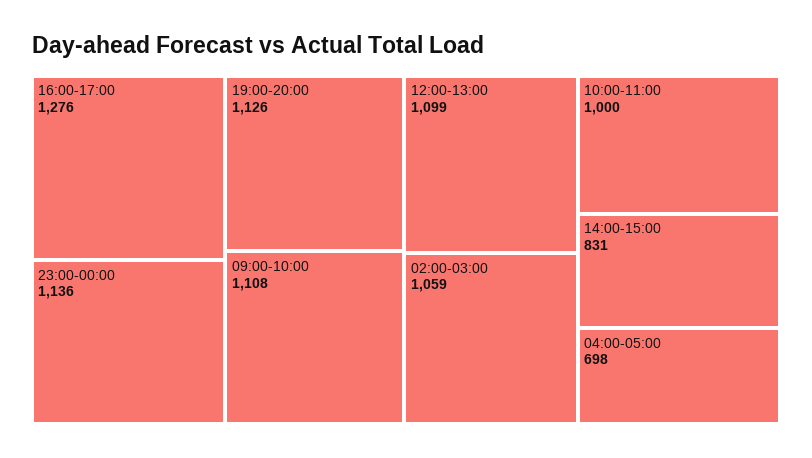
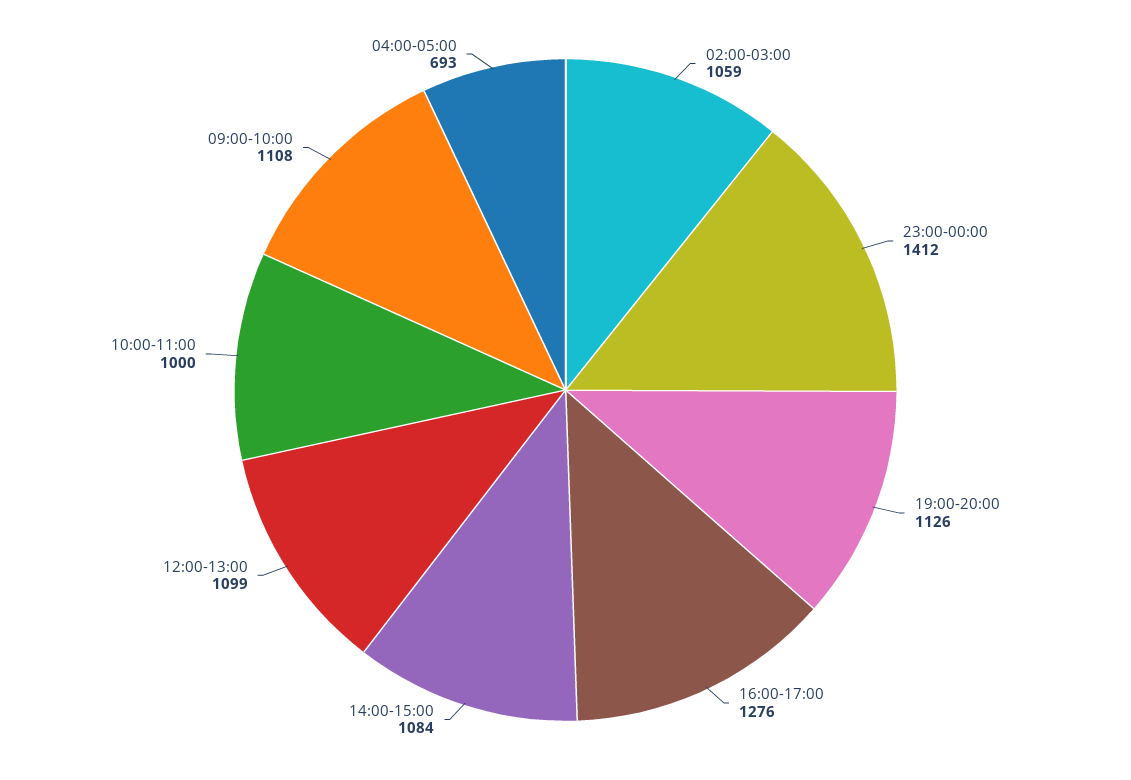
23:00-00:00: 1136 -> 1412
14:00-15:00: 831 -> 1084
04:00-05:00: 698 -> 693

